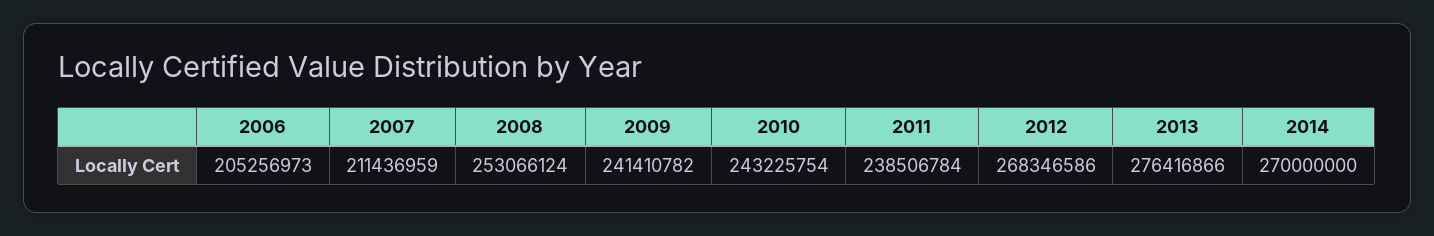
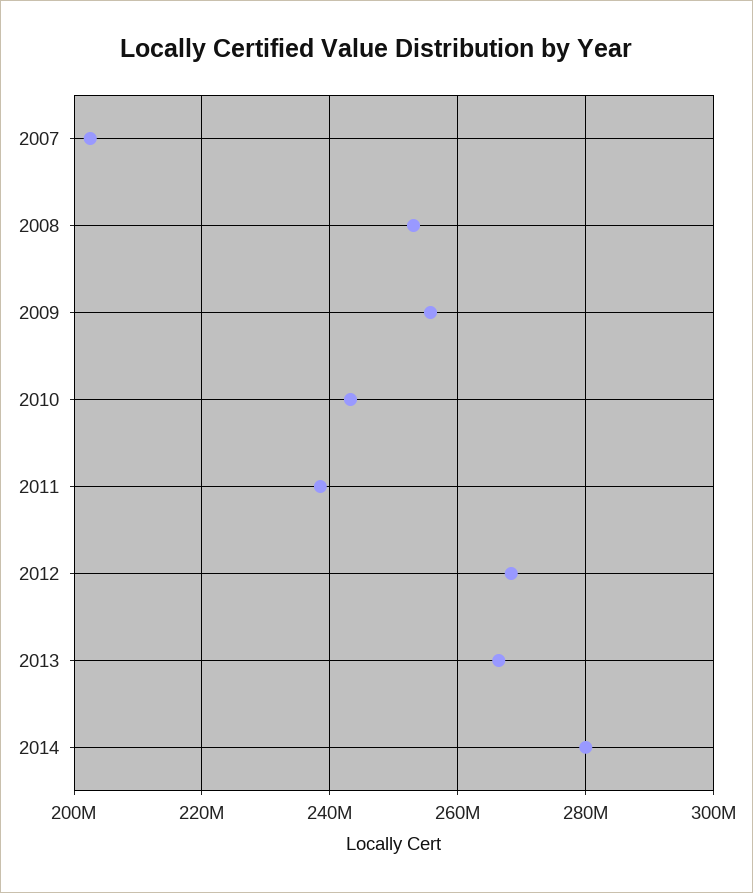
2006: 205256973 -> none
2007: 211436959 -> 202000000
2009: 241410782 -> 256000000
2013: 276416866 -> 266000000
2014: 270000000 -> 280000000

